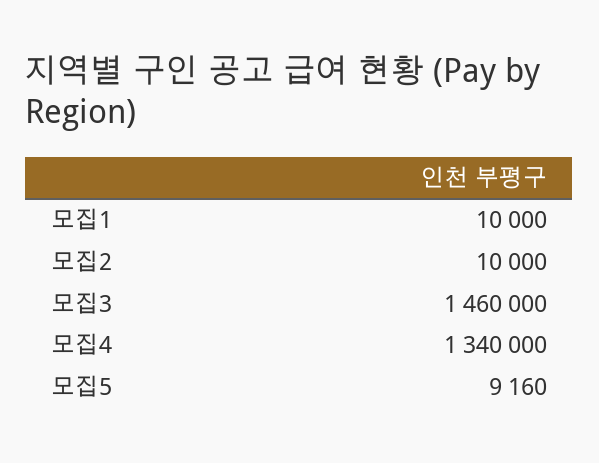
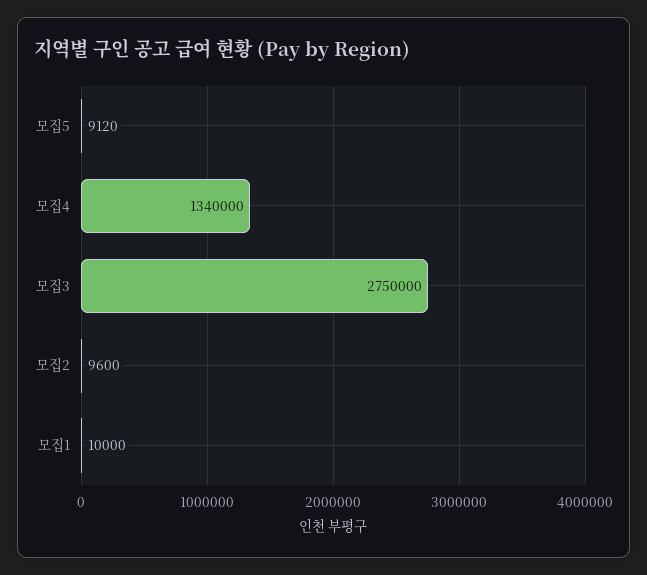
모집2: 10000 -> 9600
모집3: 1460000 -> 2750000
모집5: 9160 -> 9120

